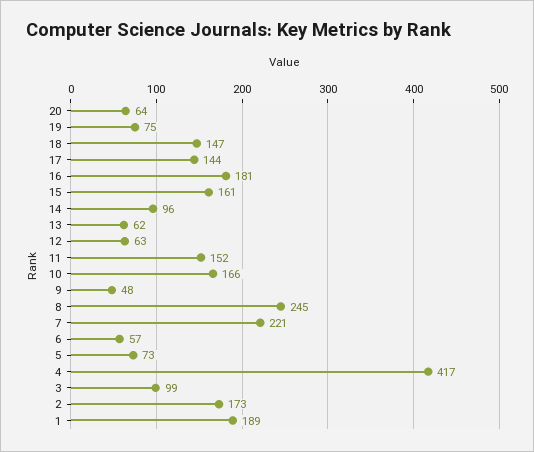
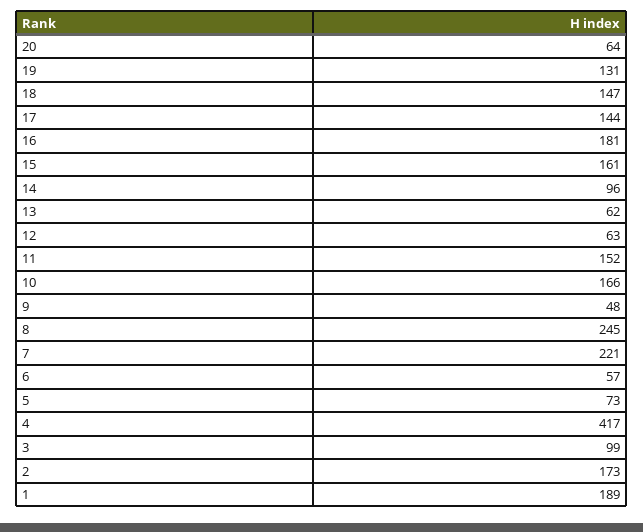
19: 75 -> 131

